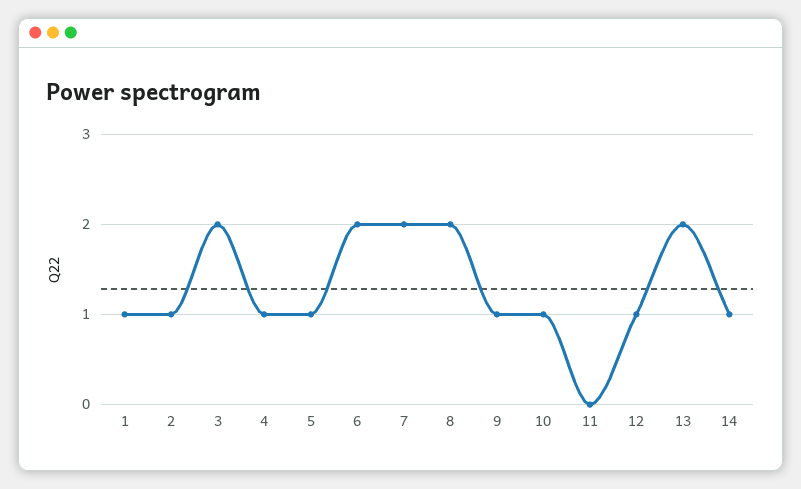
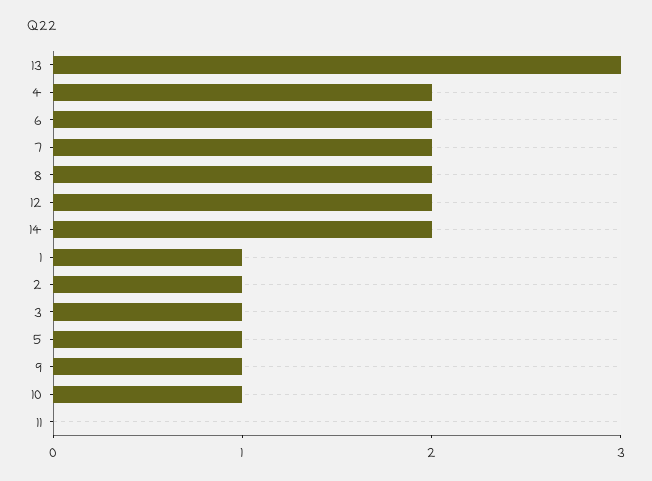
3: 2 -> 1
4: 1 -> 2
12: 1 -> 2
13: 2 -> 3
14: 1 -> 2

